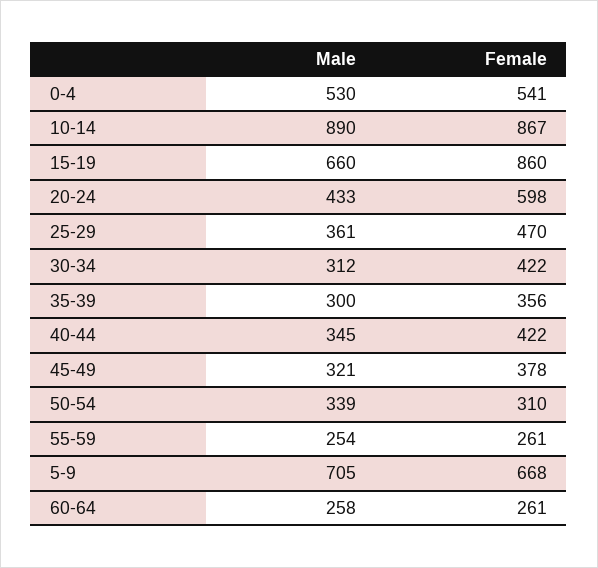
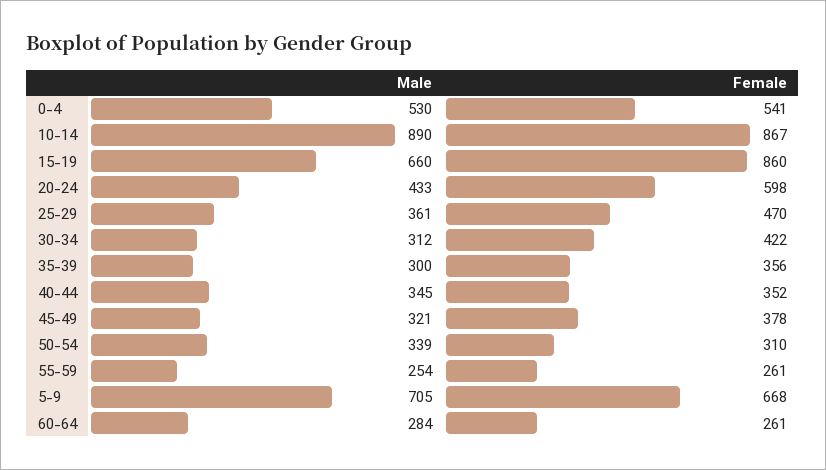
Female, 40-44: 422 -> 352
Male, 60-64: 258 -> 284

